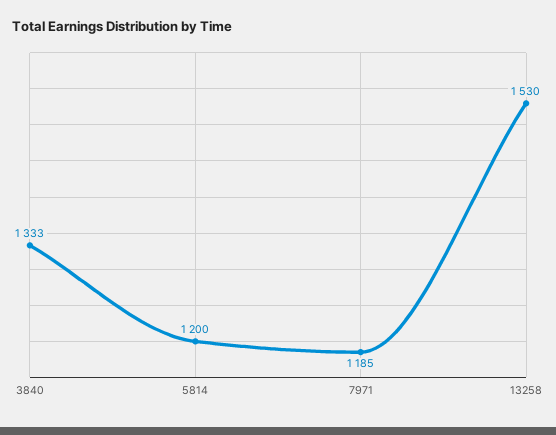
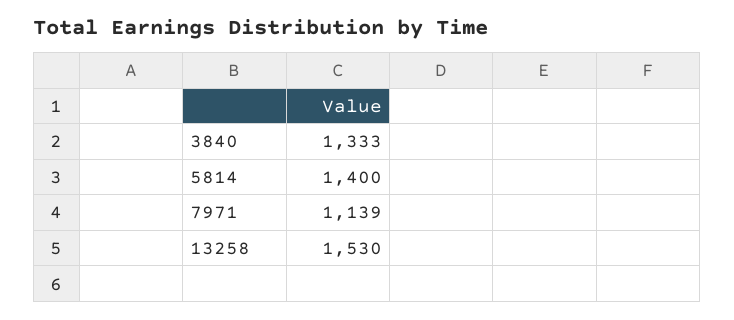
5814: 1200 -> 1400
7971: 1185 -> 1139

